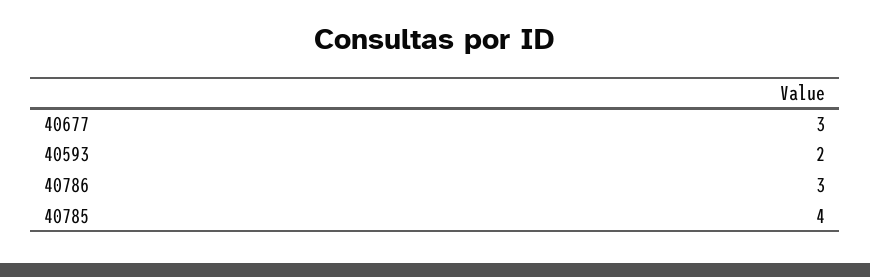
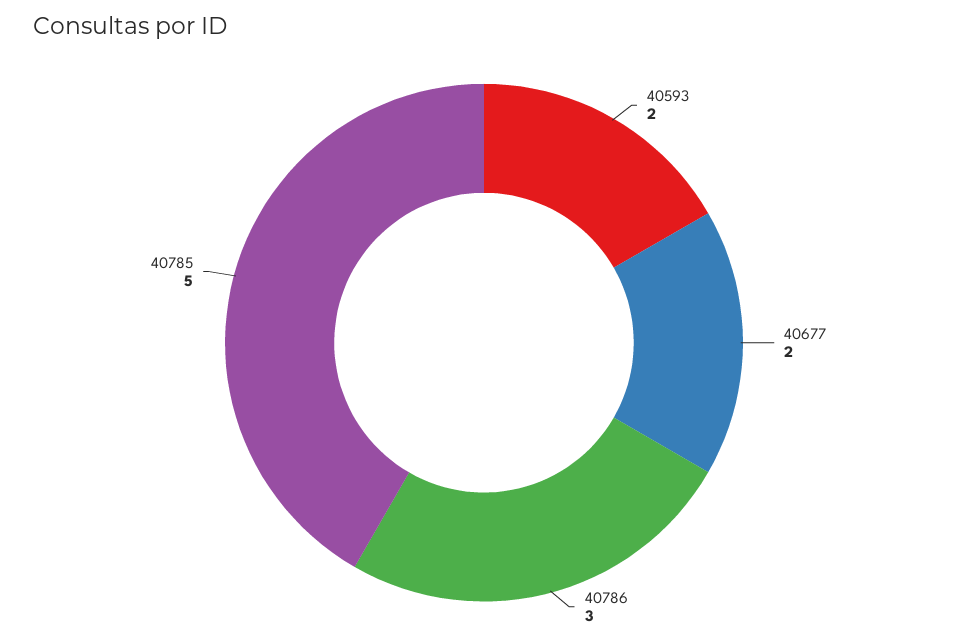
40677: 3 -> 2
40785: 4 -> 5

